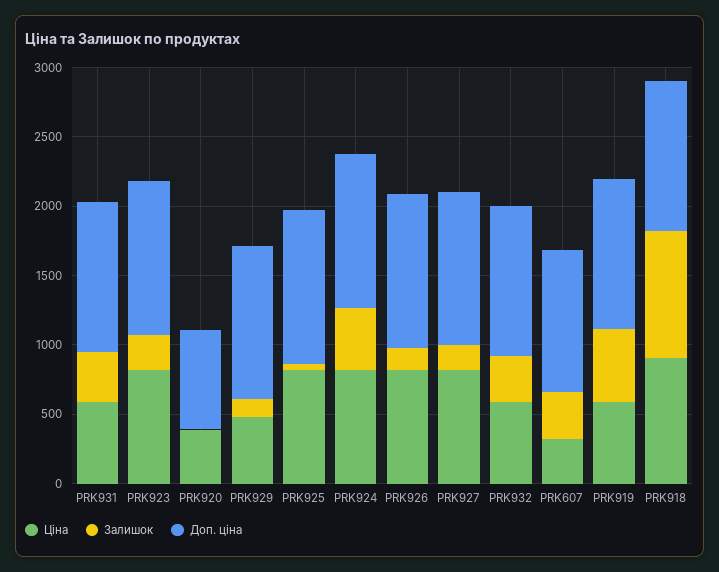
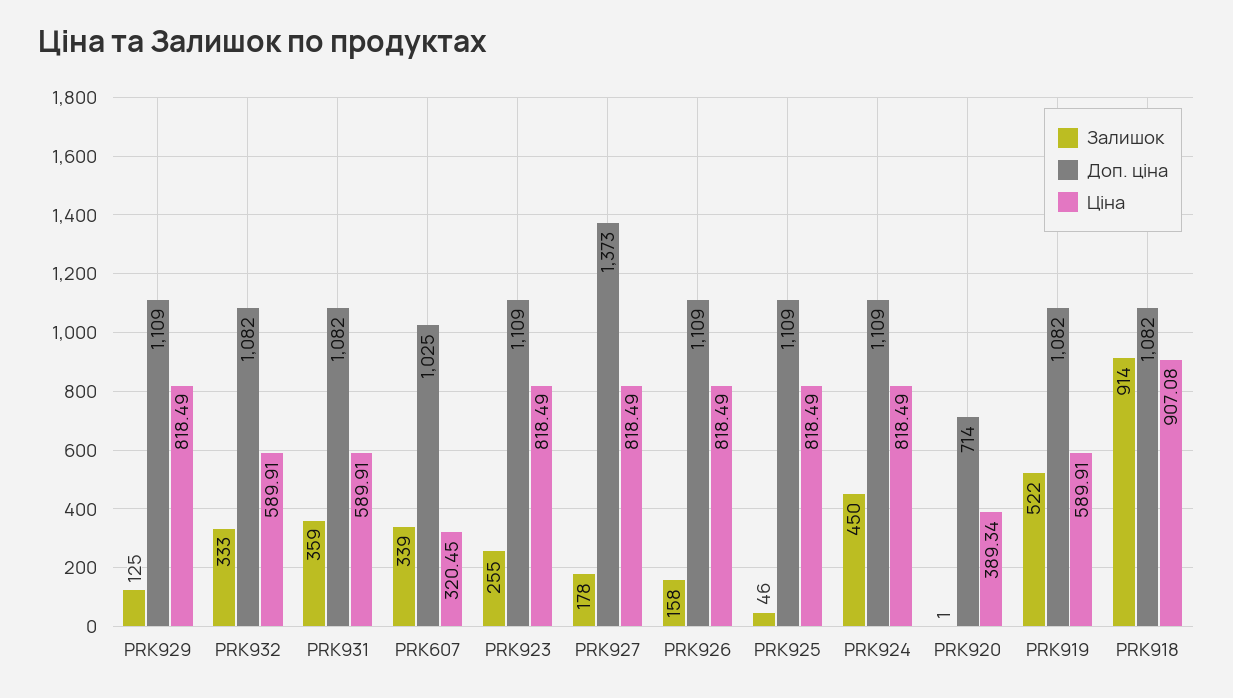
Ціна, PRK929: 500 -> 818.49
Доп. ціна, PRK927: 1100 -> 1373

